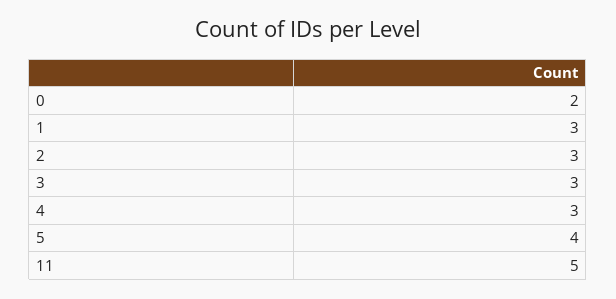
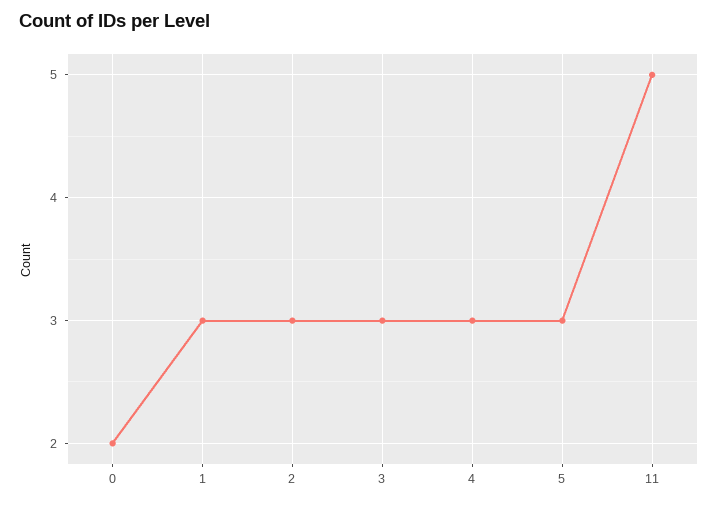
5: 4 -> 3

